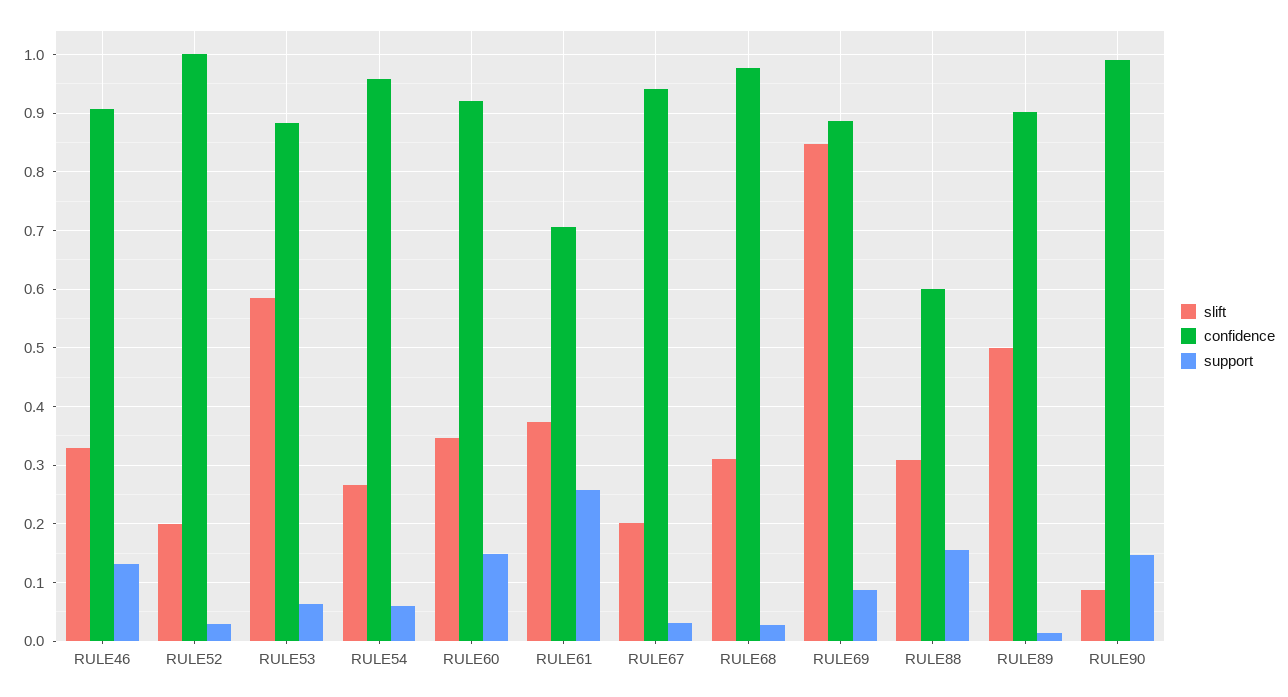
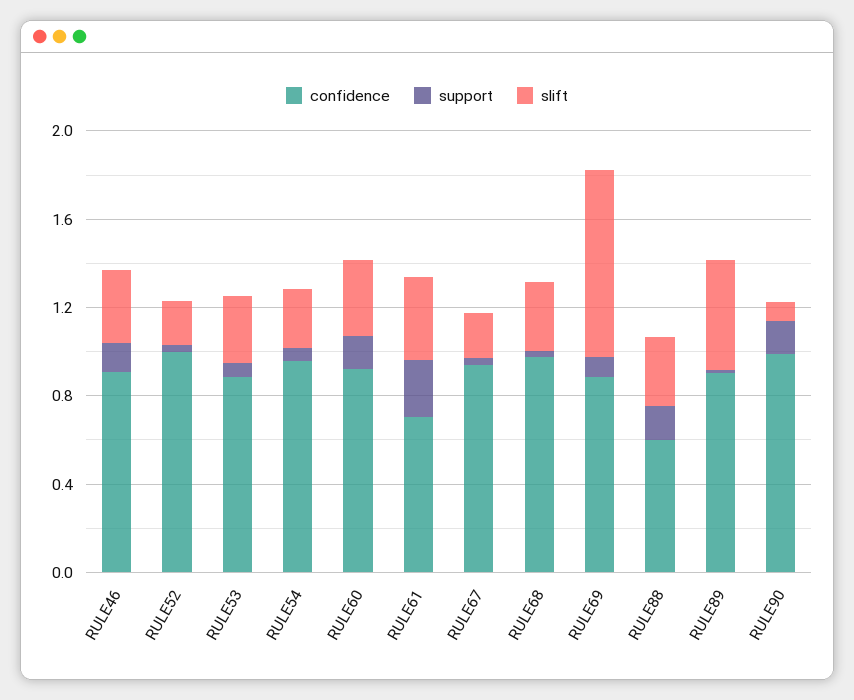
slift, RULE53: 0.58 -> 0.3

